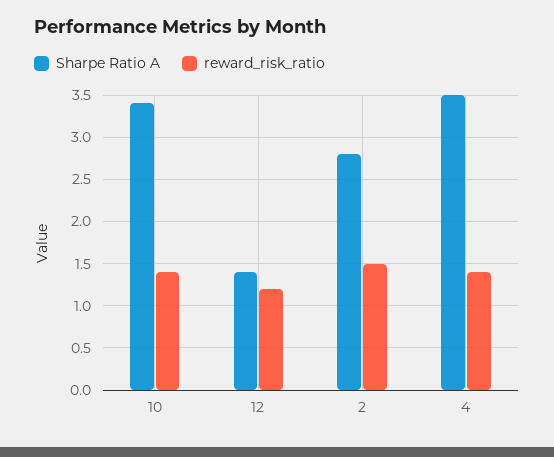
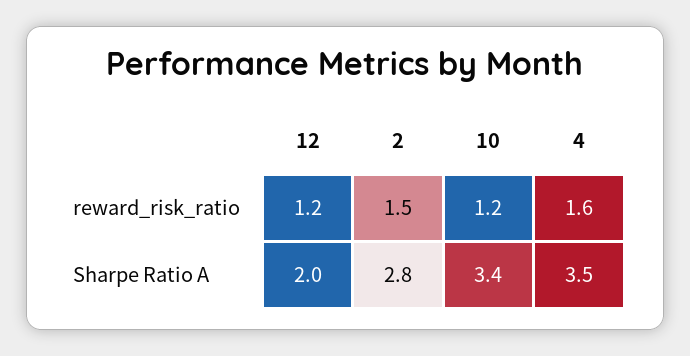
reward_risk_ratio, 10: 1.4 -> 1.2
Sharpe Ratio A, 12: 1.4 -> 2
reward_risk_ratio, 4: 1.4 -> 1.6

